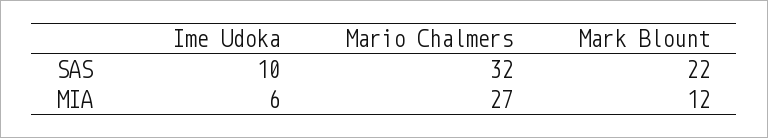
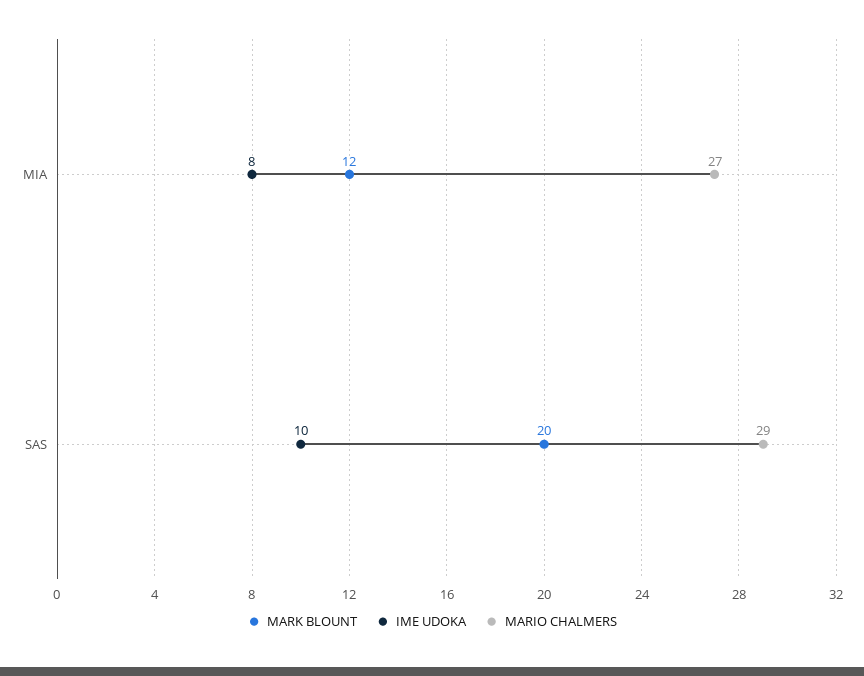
Mario Chalmers, SAS: 32 -> 29
Mark Blount, SAS: 22 -> 20
Ime Udoka, MIA: 6 -> 8

